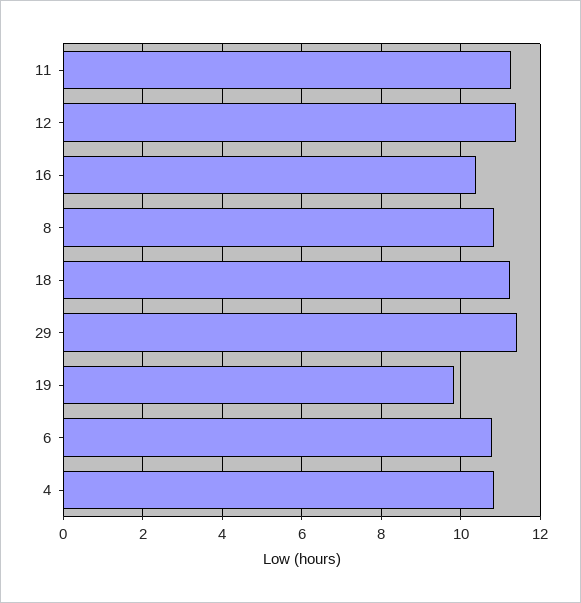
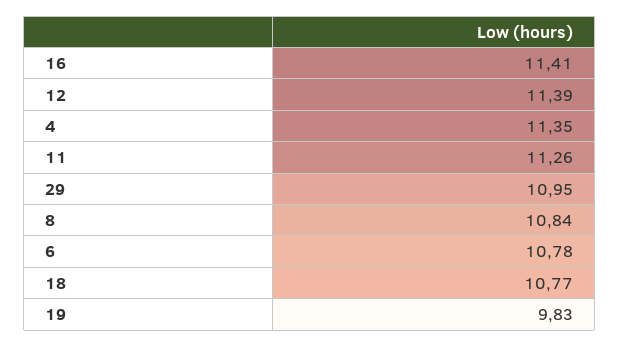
16: 10.4 -> 11.41
18: 11.2 -> 10.77
29: 11.4 -> 10.95
4: 10.8 -> 11.35

